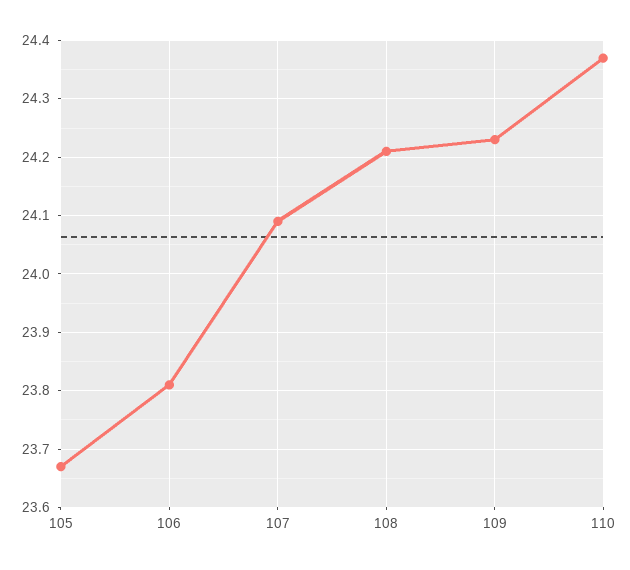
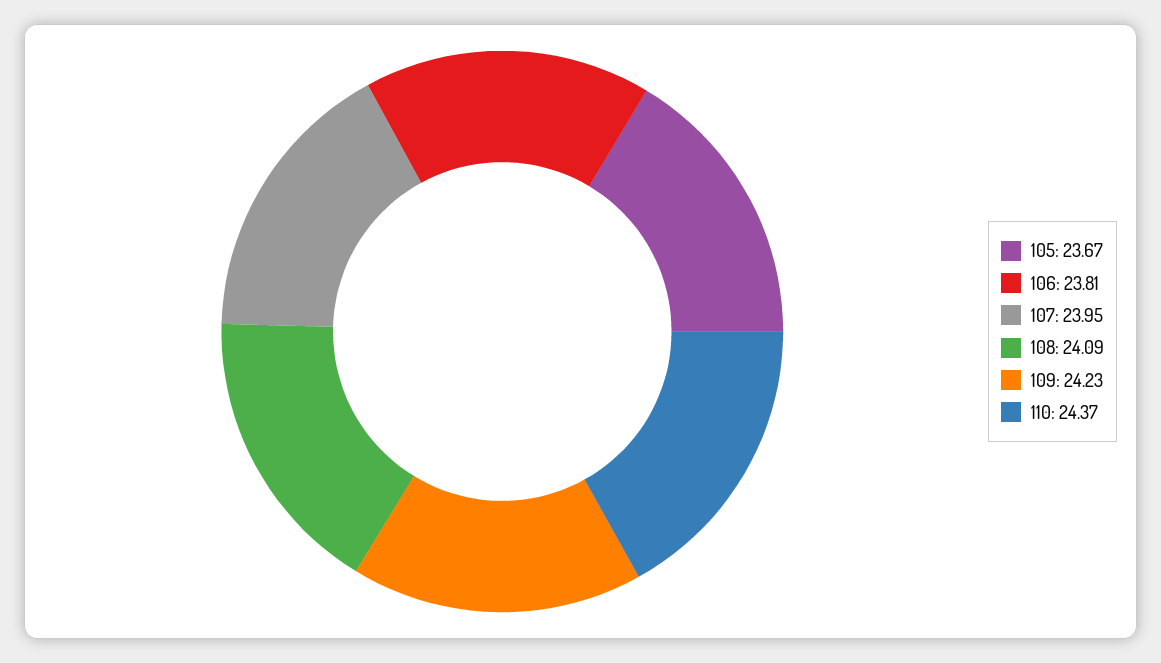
107: 24.1 -> 23.95
108: 24.2 -> 24.09

